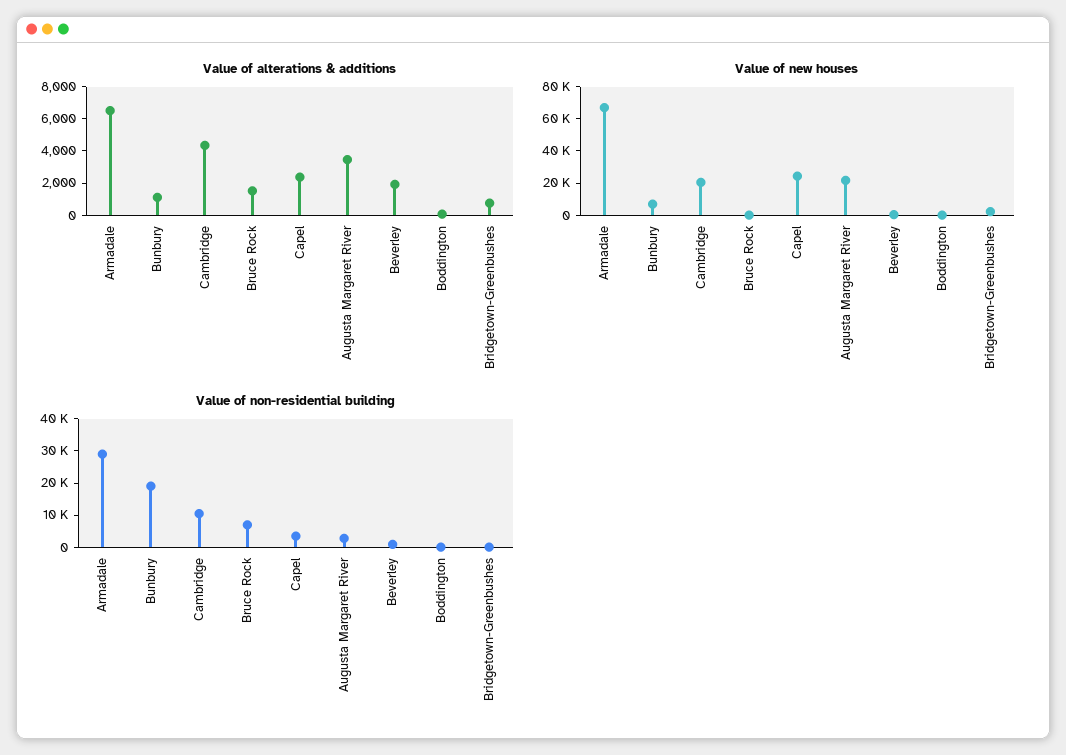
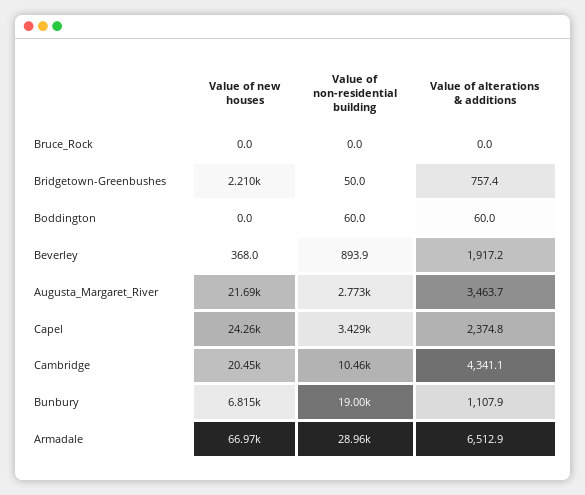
Value of alterations & additions, Bruce Rock: 1500 -> 0
Value of non-residential building, Bruce Rock: 7500 -> 0

